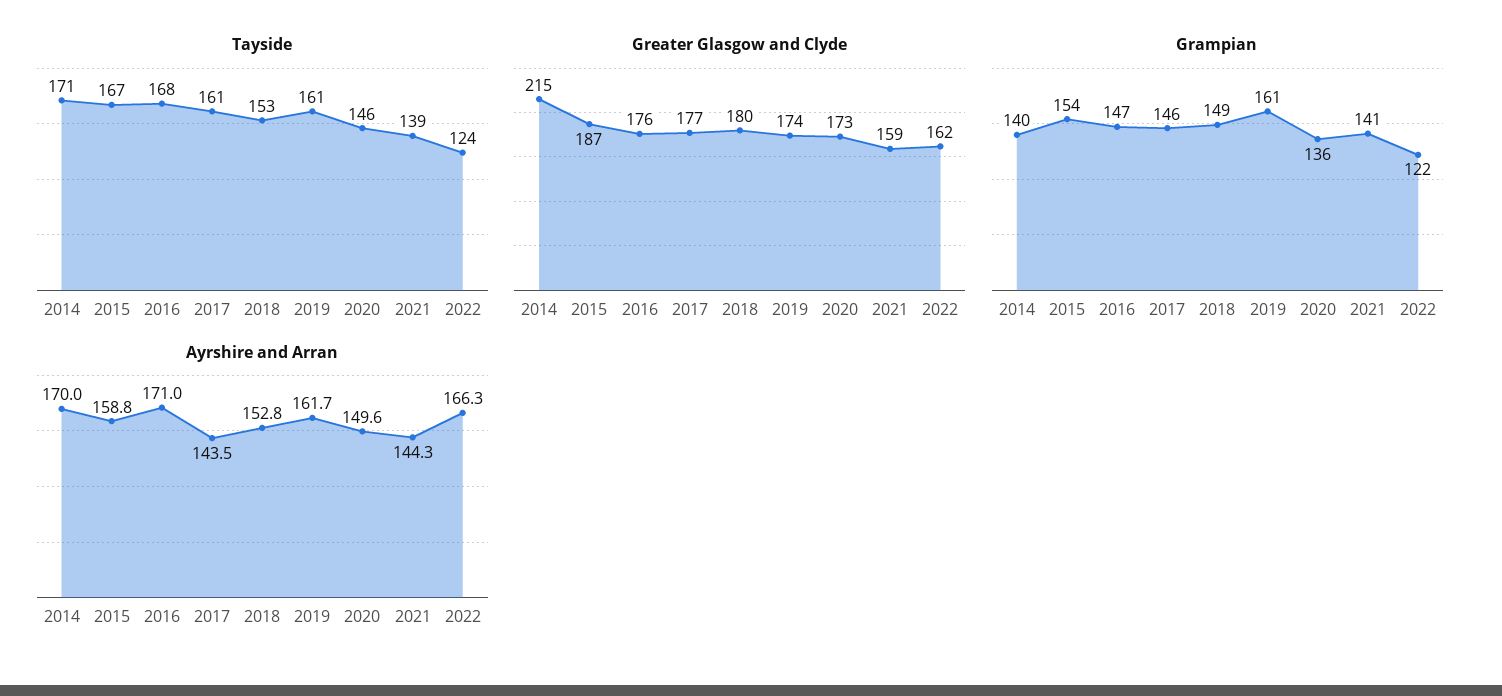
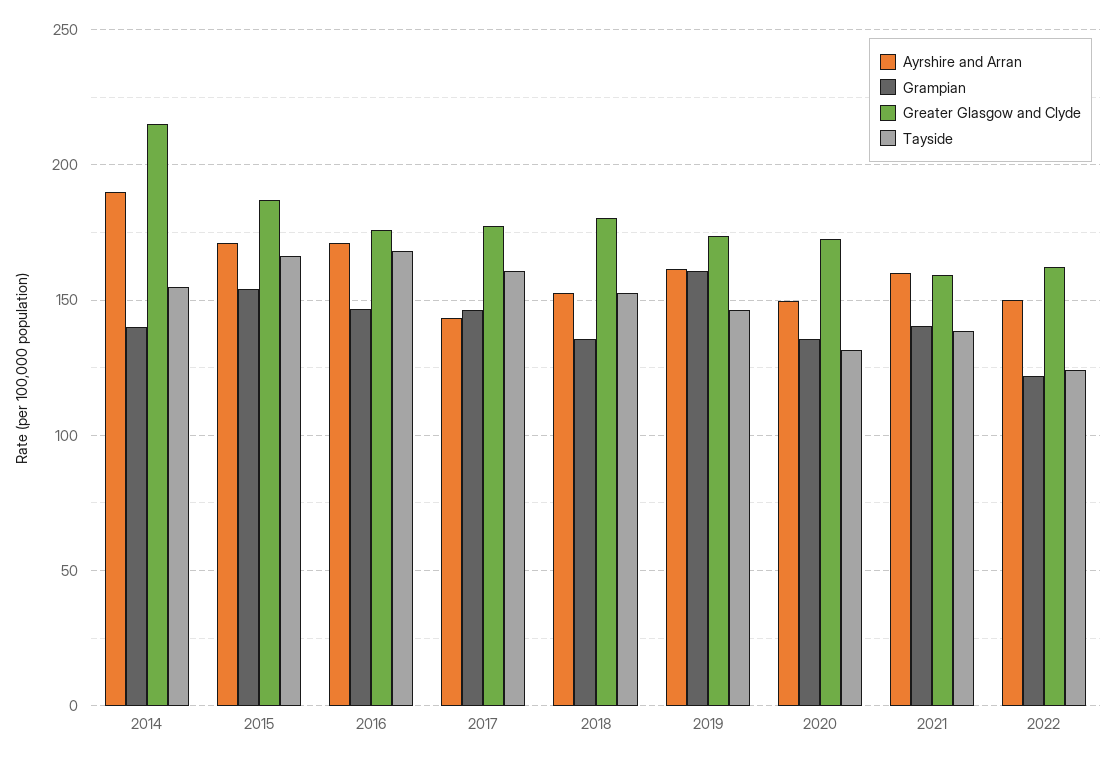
Tayside, 2014: 171 -> 155
Tayside, 2019: 161 -> 145
Tayside, 2020: 146 -> 130
Grampian, 2018: 149 -> 135
Ayrshire and Arran, 2014: 170 -> 190
Ayrshire and Arran, 2015: 158.8 -> 170
Ayrshire and Arran, 2021: 144.3 -> 160
Ayrshire and Arran, 2022: 166.3 -> 150

